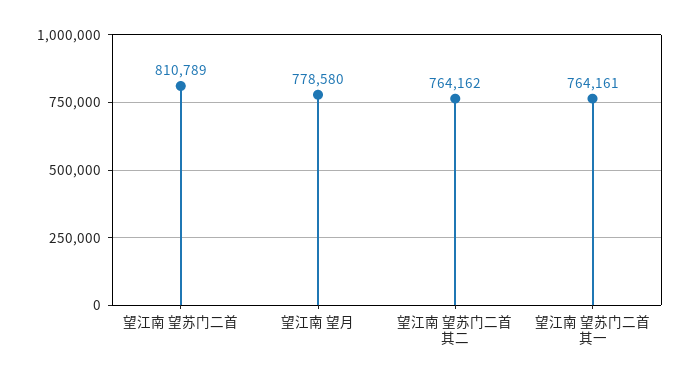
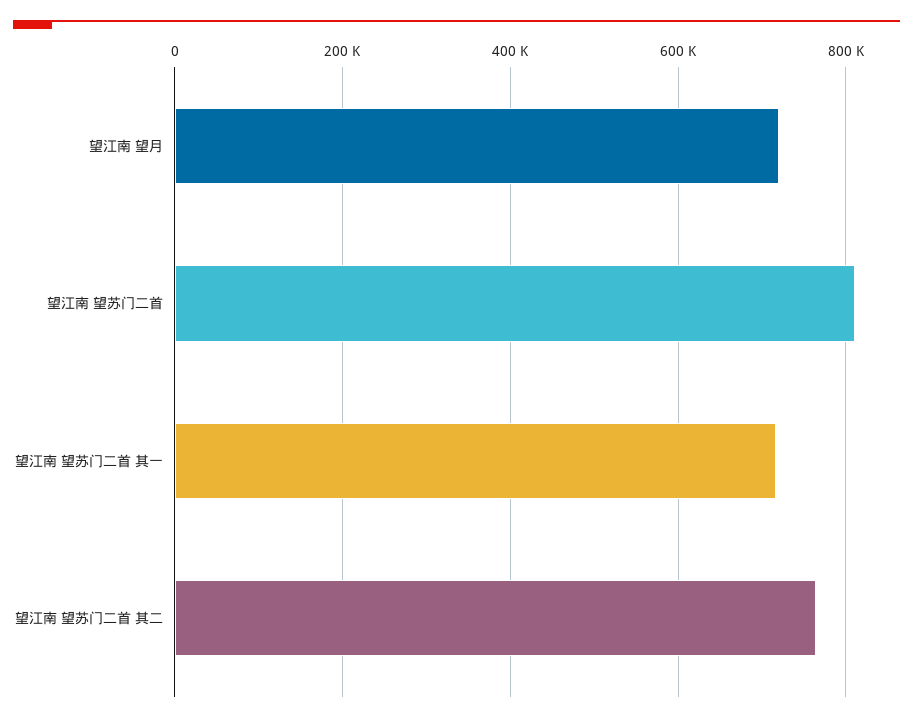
望江南 望月: 778580 -> 720000
望江南 望苏门二首 其一: 764161 -> 720000

